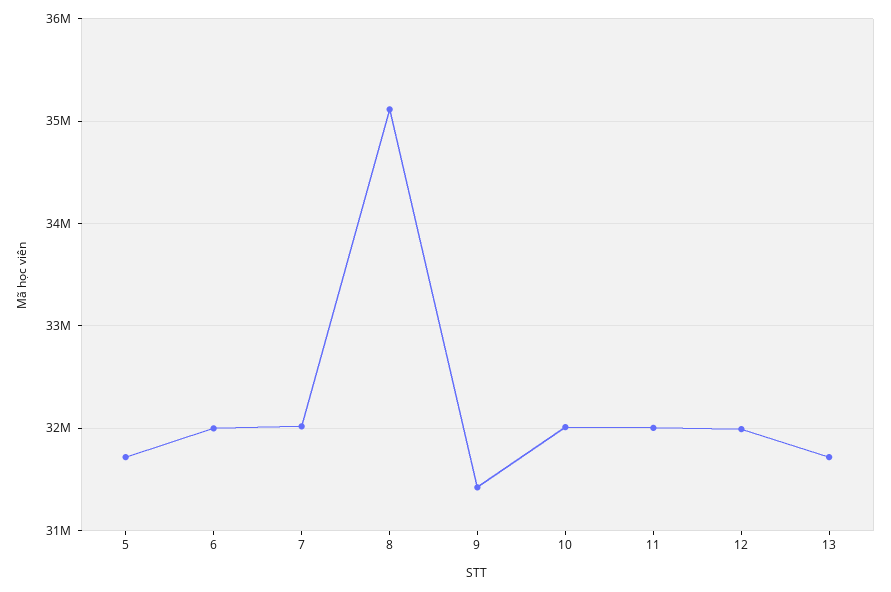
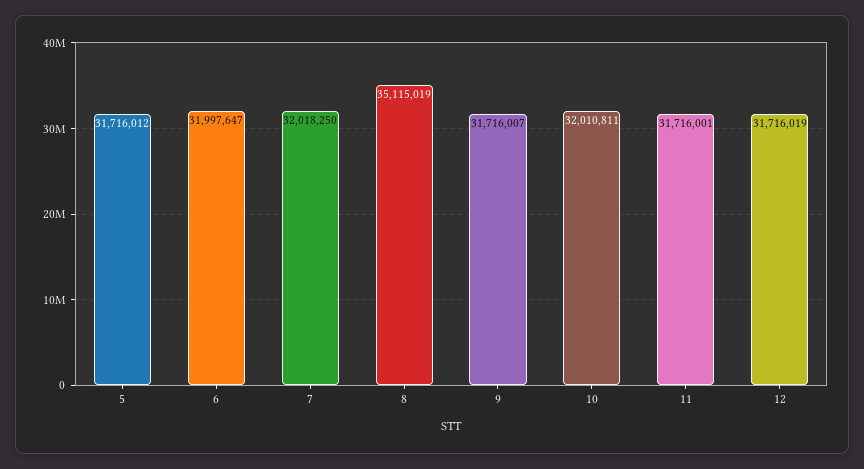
9: 31400000 -> 31716007
11: 32000000 -> 31716001
12: 32000000 -> 31716019
13: 31700000 -> none

